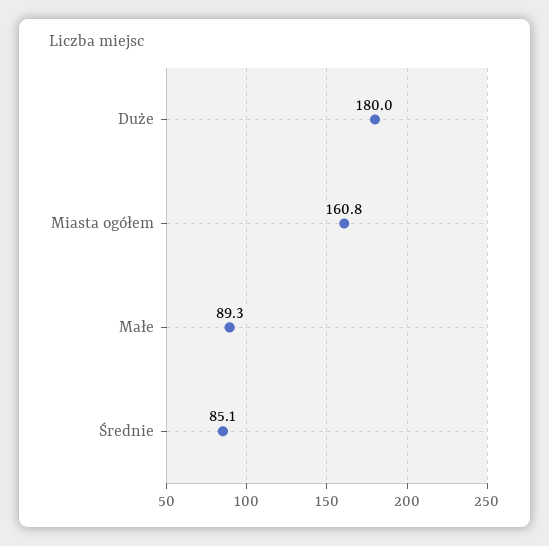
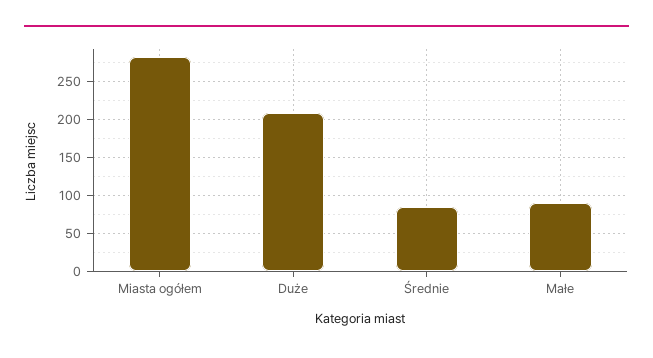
Duże: 180 -> 210
Miasta ogółem: 160.8 -> 280

